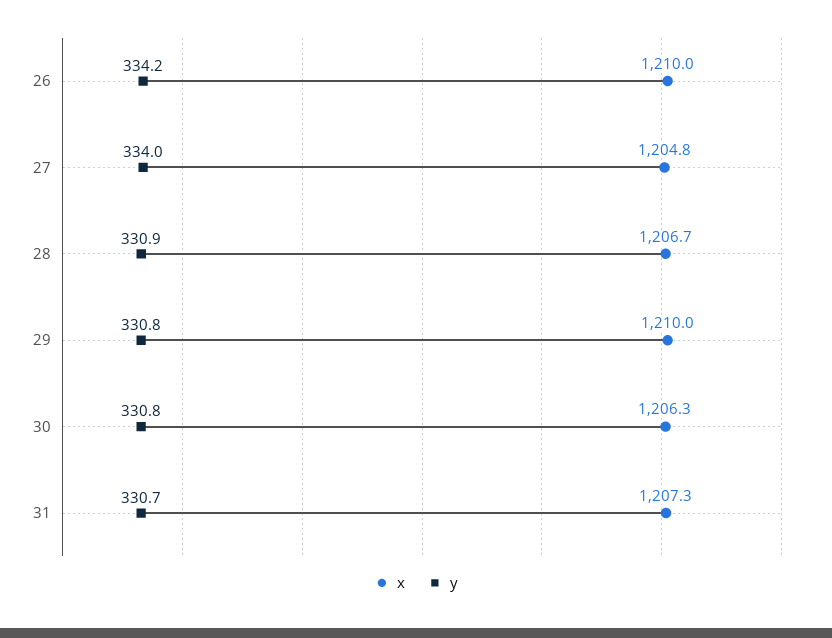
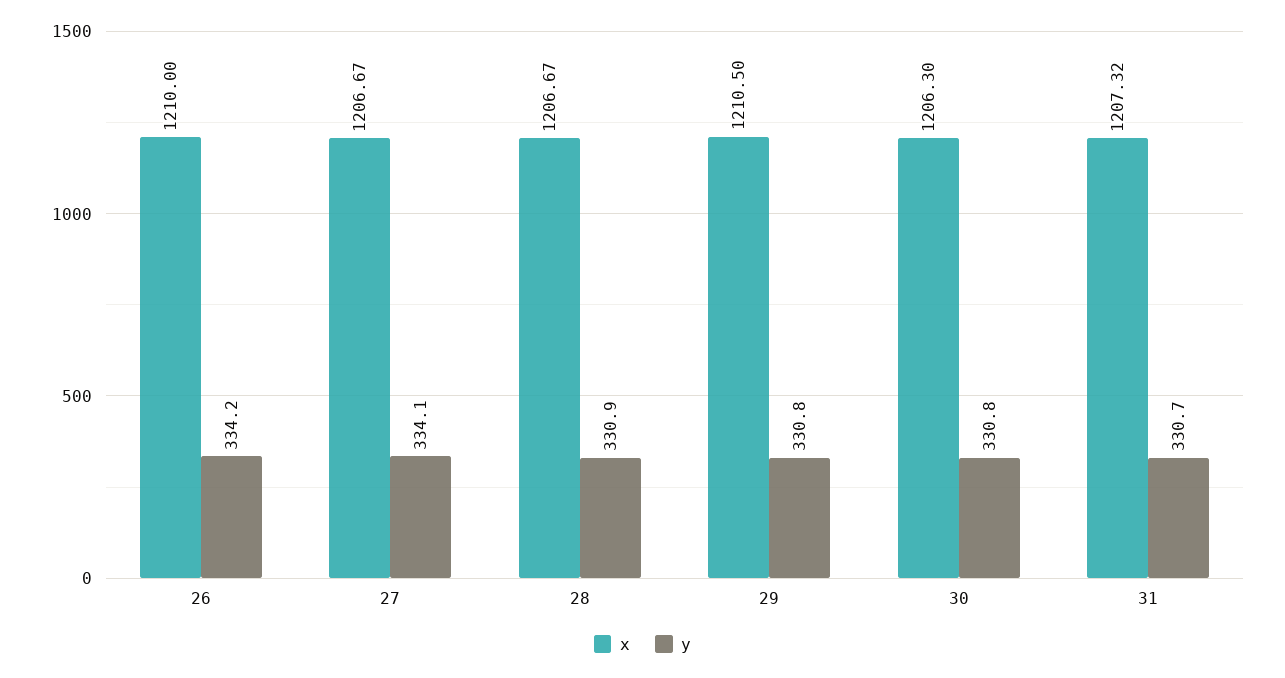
x, 27: 1204.8 -> 1206.67
y, 27: 334 -> 334.1
x, 29: 1210 -> 1210.5

